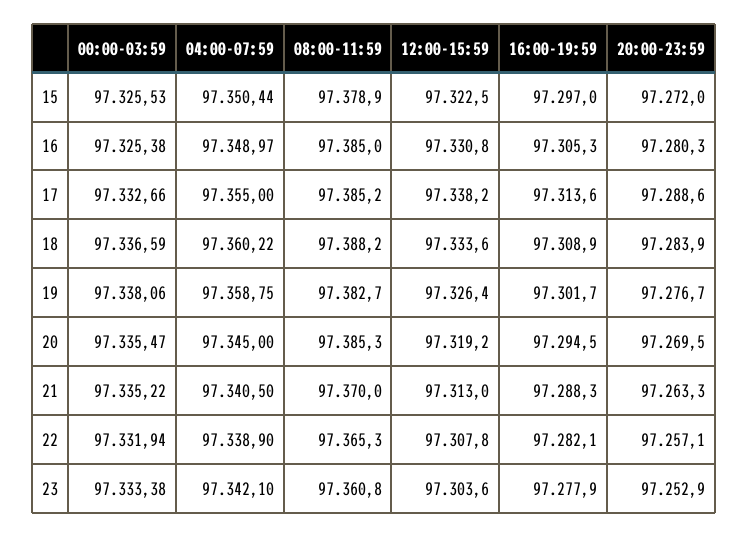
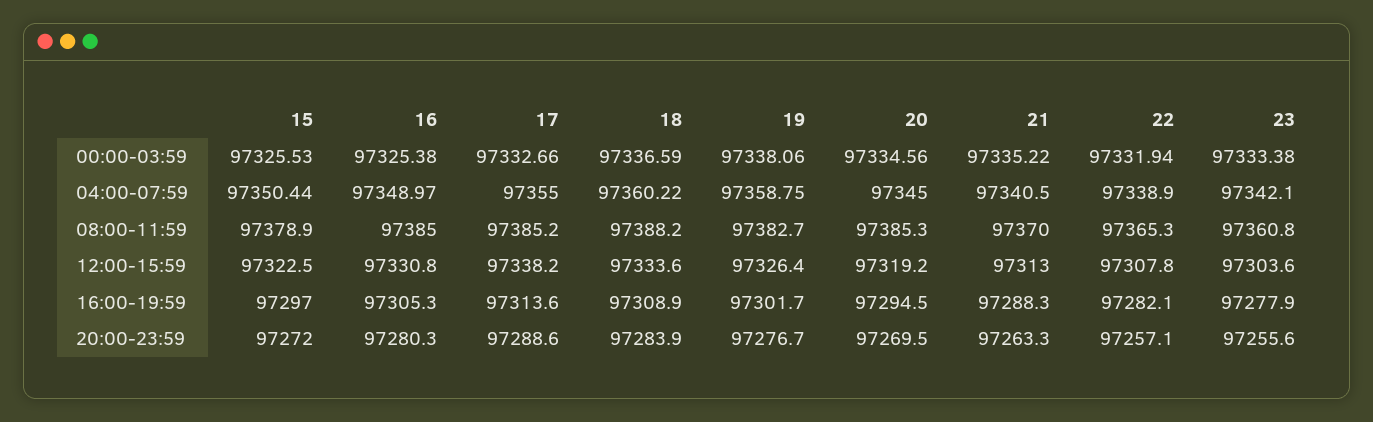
00:00-03:59, 20: 97335.47 -> 97334.56
20:00-23:59, 23: 97252.9 -> 97255.6

